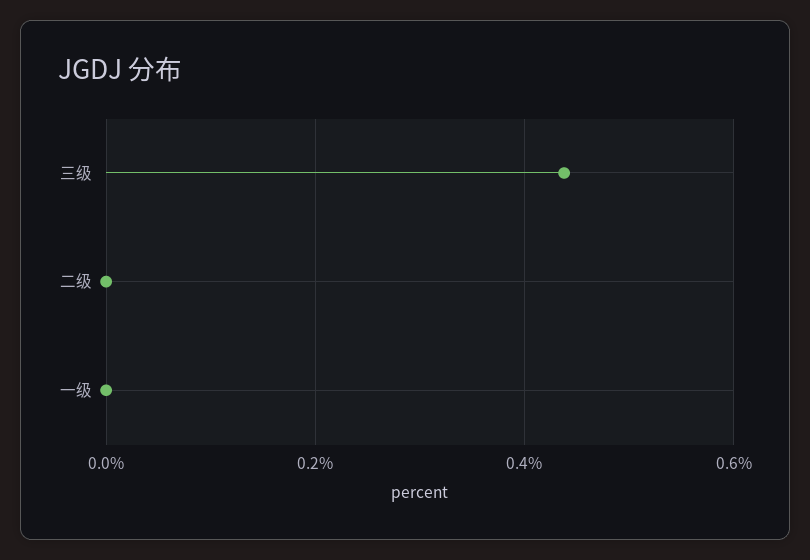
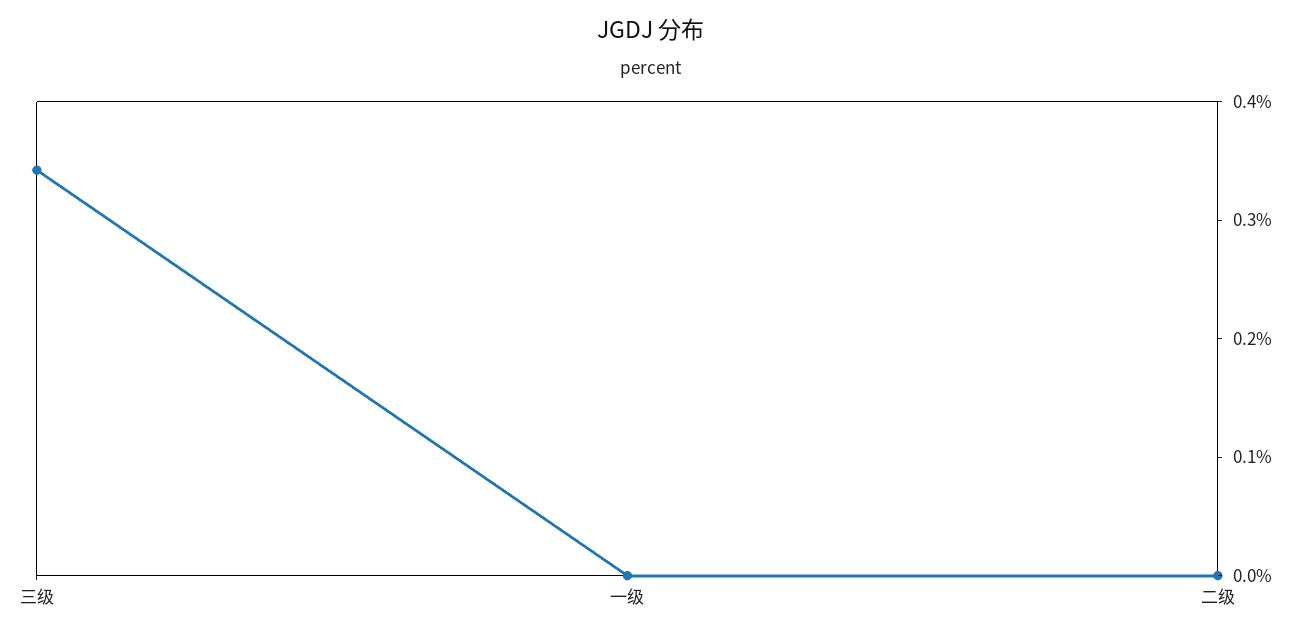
三级: 0.44 -> 0.34

